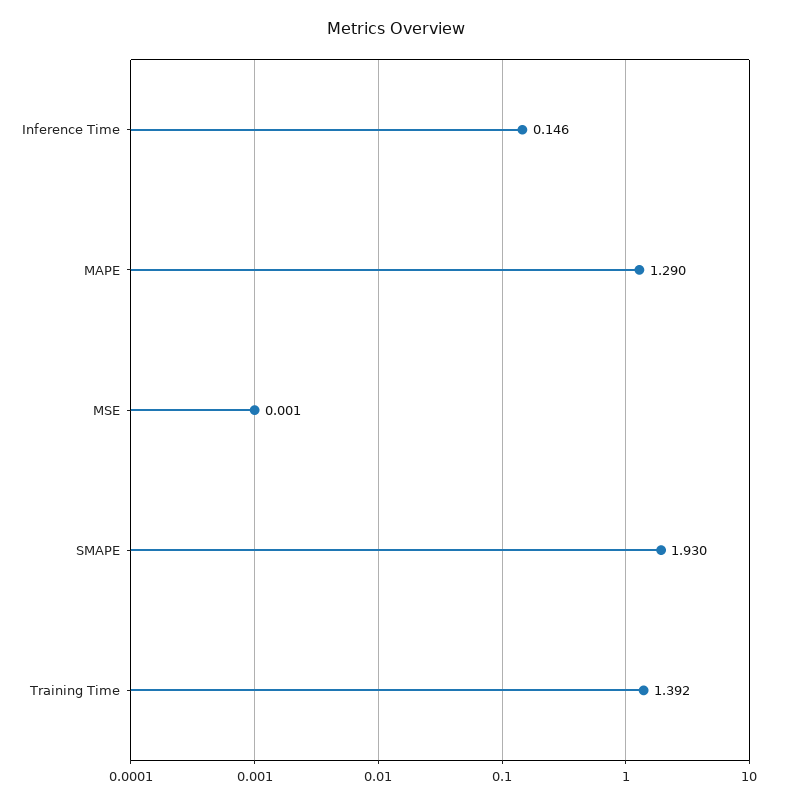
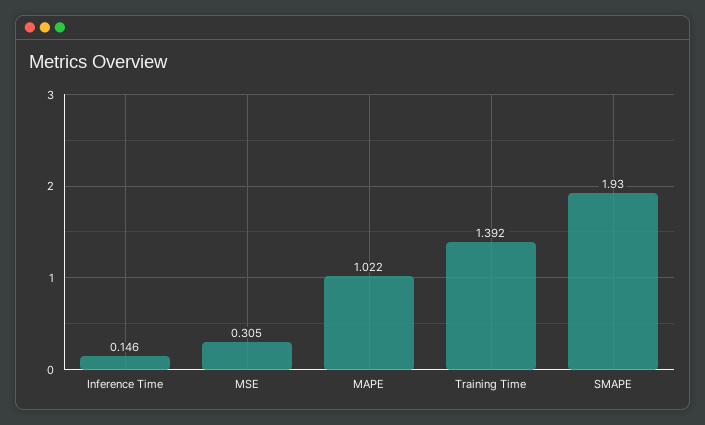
MAPE: 1.29 -> 1.022
MSE: 0.001 -> 0.305

